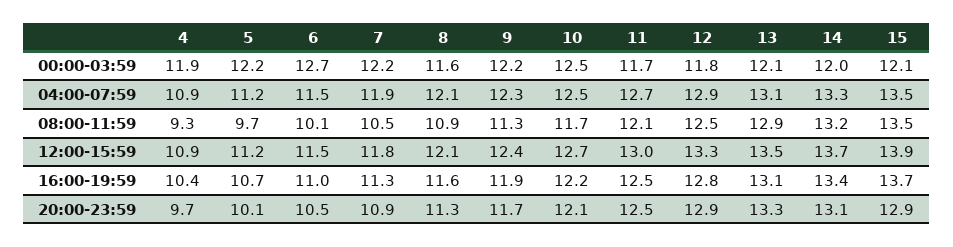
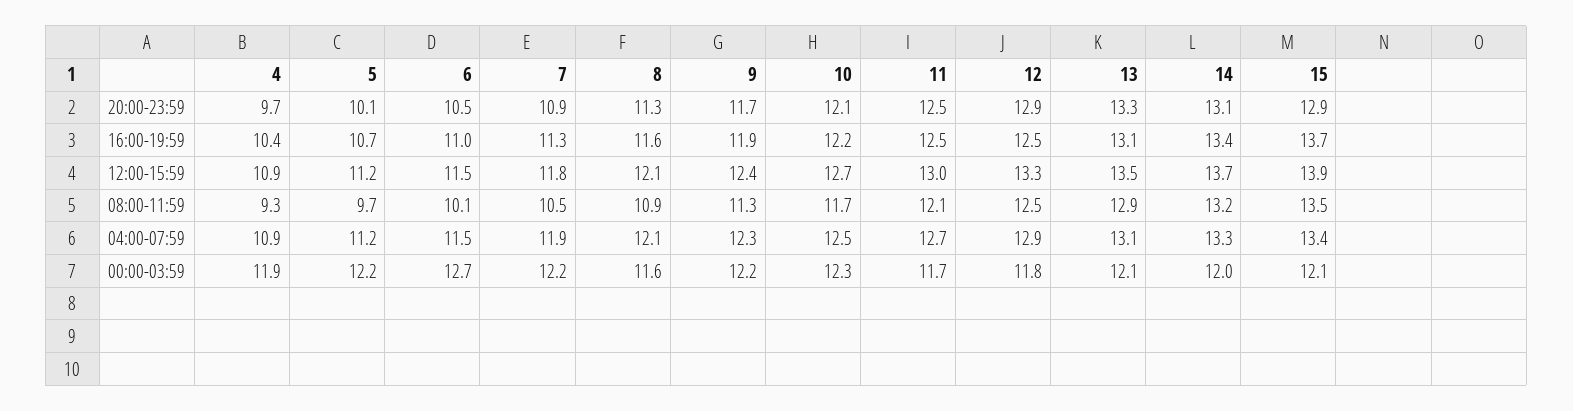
10, 00:00-03:59: 12.5 -> 12.3
15, 04:00-07:59: 13.5 -> 13.4
12, 16:00-19:59: 12.8 -> 12.5

